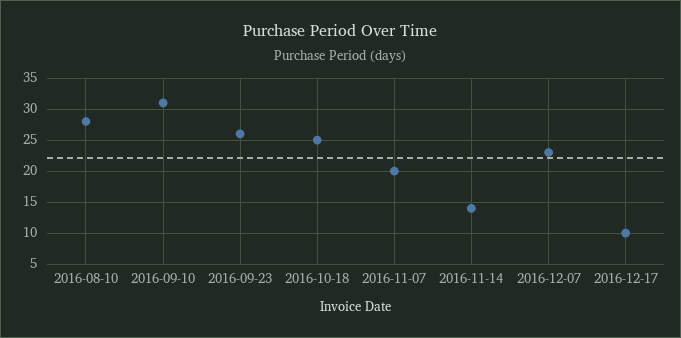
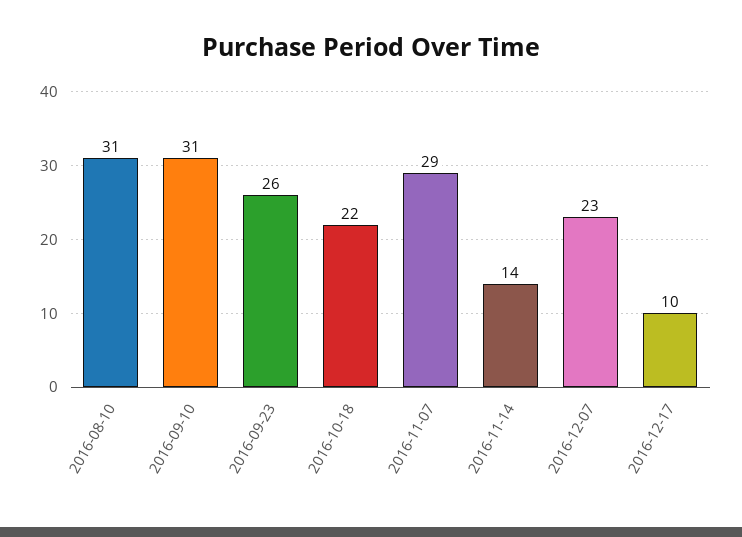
2016-08-10: 28 -> 31
2016-10-18: 25 -> 22
2016-11-07: 20 -> 29

